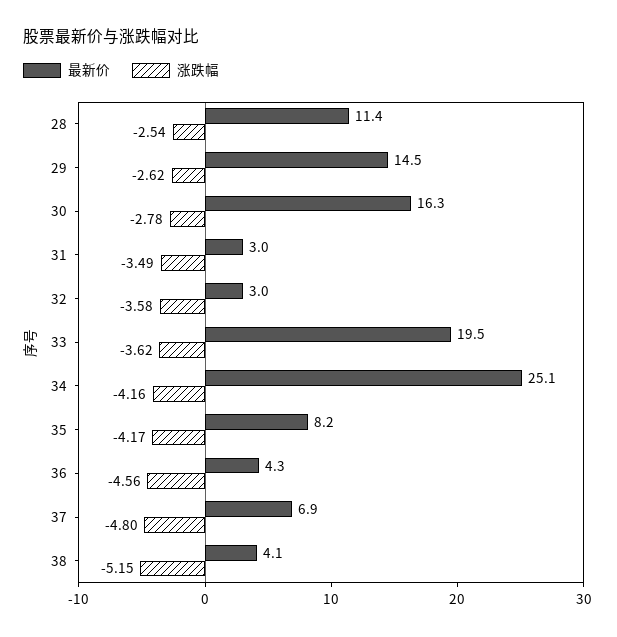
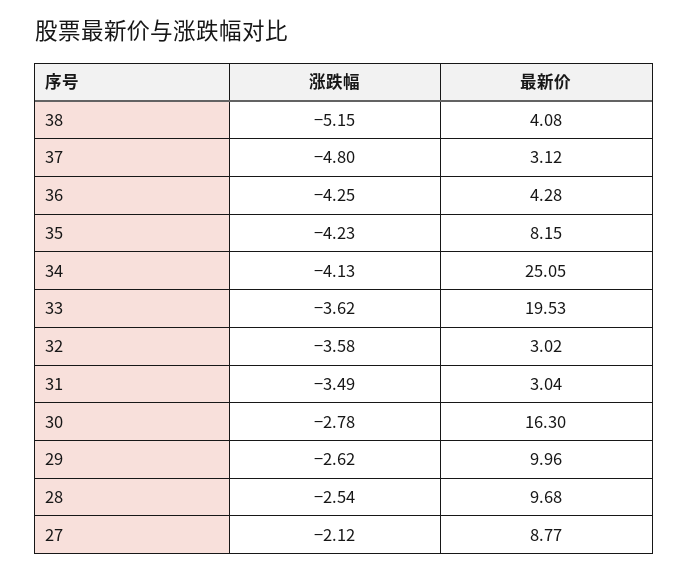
最新价, 28: 11.4 -> 9.68
最新价, 29: 14.5 -> 9.96
涨跌幅, 34: -4.16 -> -4.13
涨跌幅, 35: -4.17 -> -4.23
涨跌幅, 36: -4.56 -> -4.25
最新价, 37: 6.9 -> 3.12
涨跌幅, 27: none -> -2.12
最新价, 27: none -> 8.77

